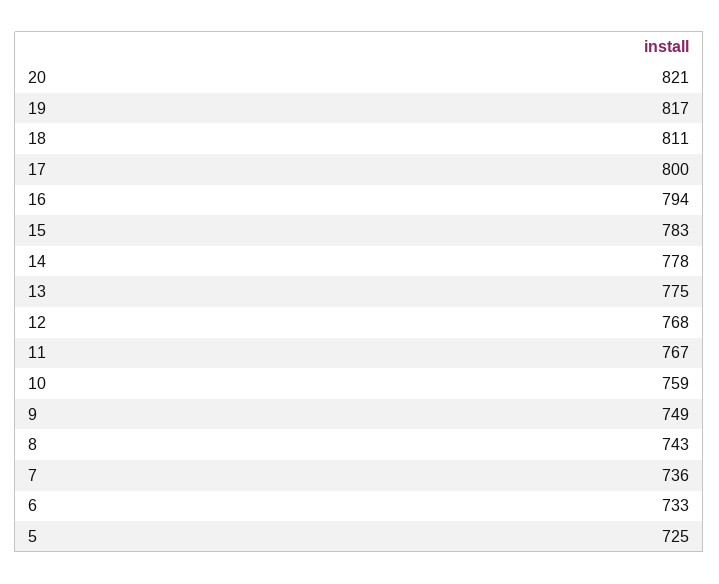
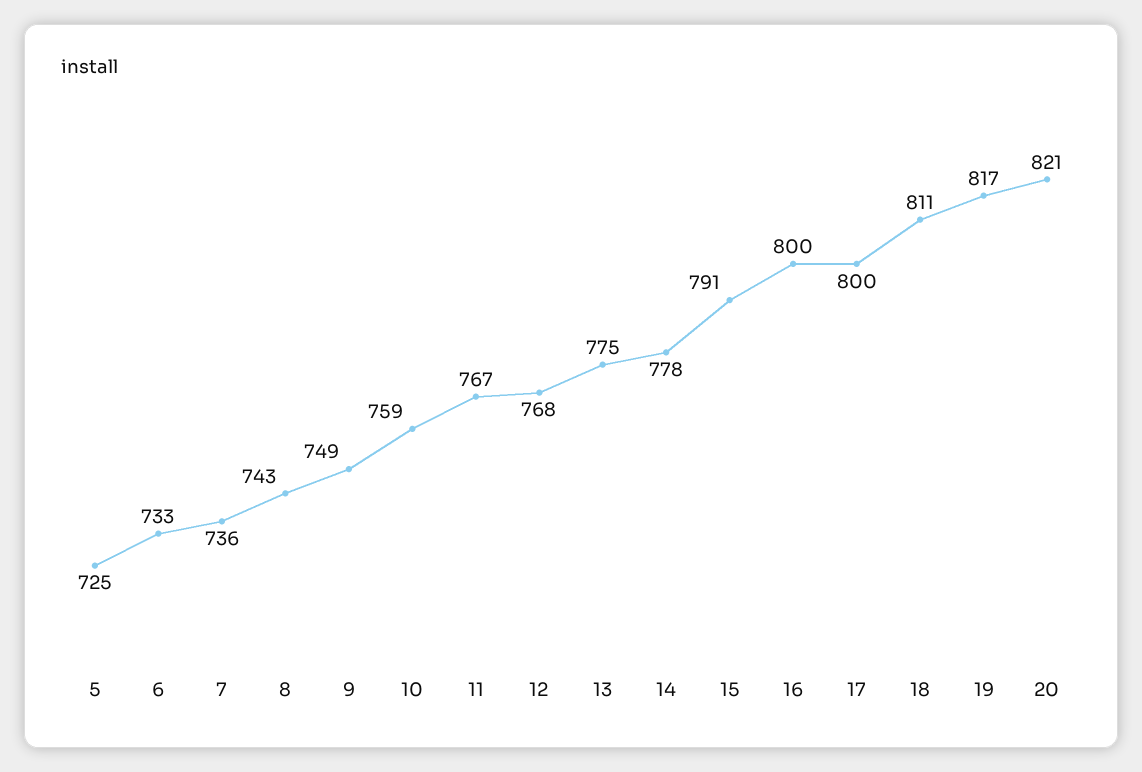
16: 794 -> 800
15: 783 -> 791

